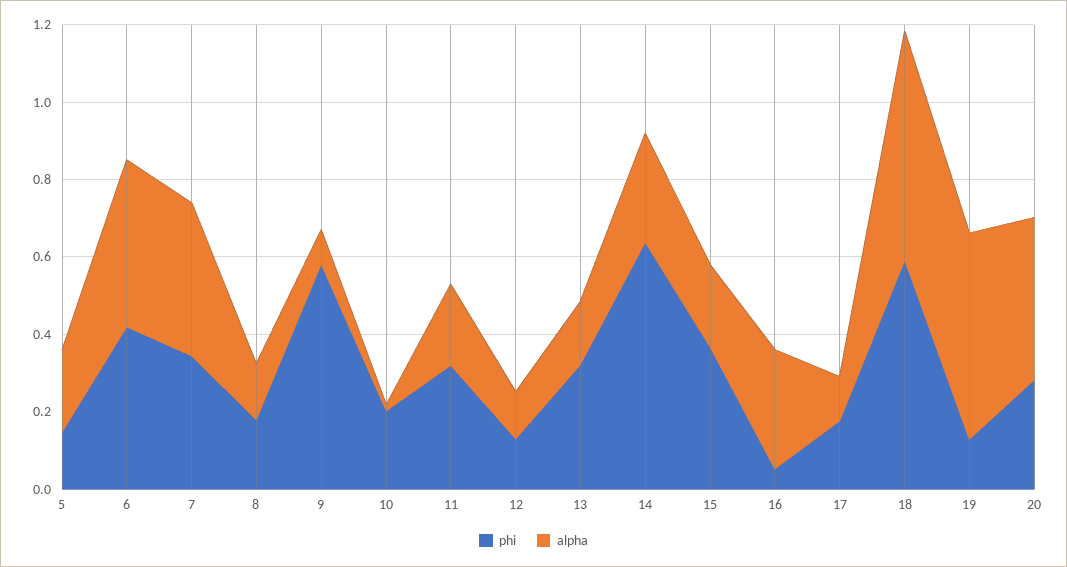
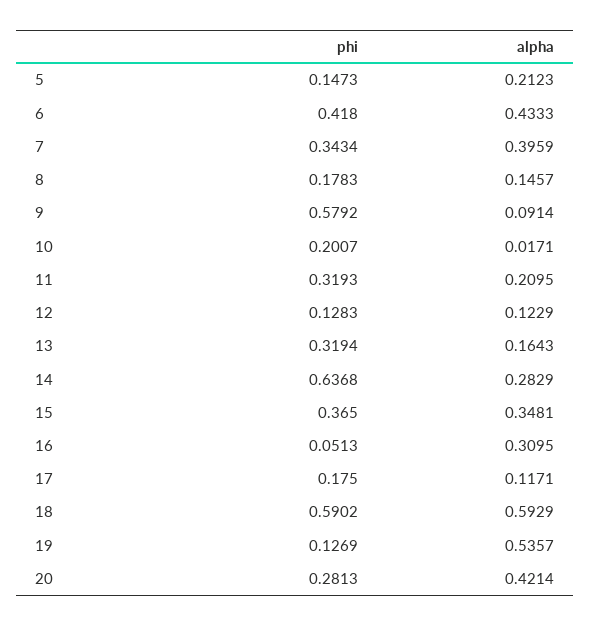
alpha, 15: 0.2 -> 0.3481

